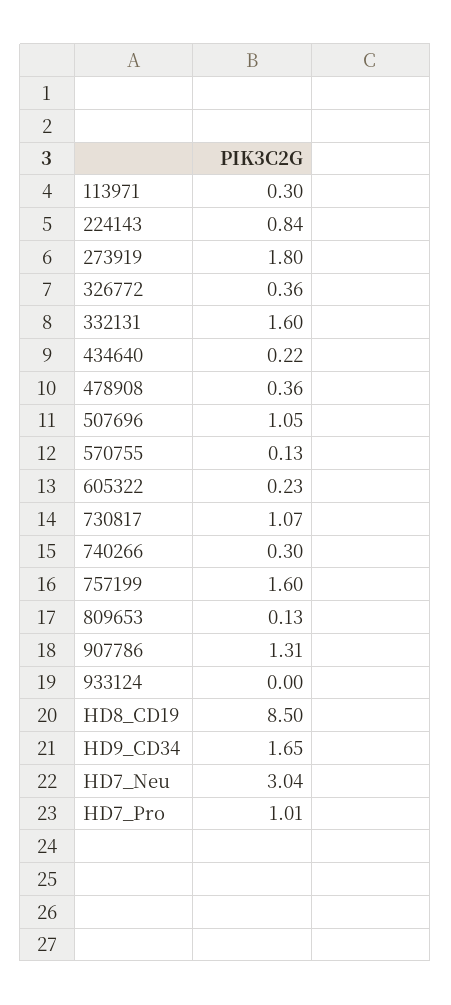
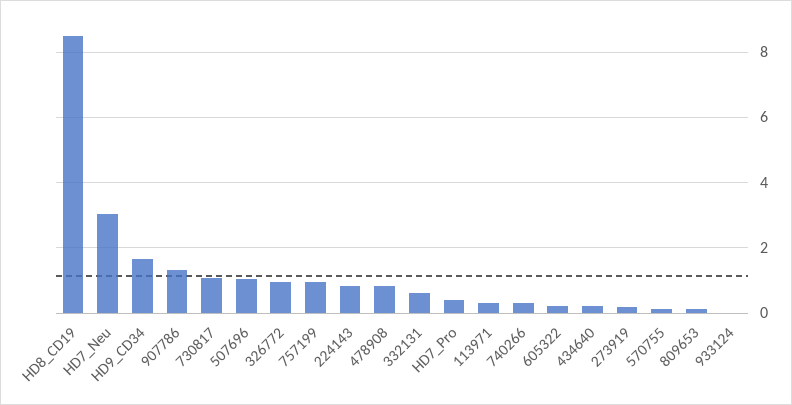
273919: 1.8 -> 0.2
326772: 0.36 -> 1
332131: 1.6 -> 0.6
478908: 0.36 -> 0.8
757199: 1.6 -> 1
HD7_Pro: 1.01 -> 0.4

